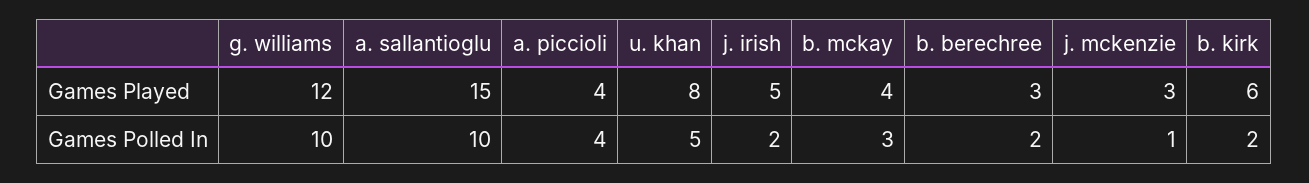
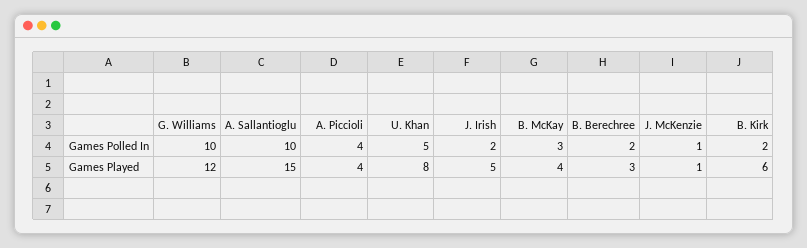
j. mckenzie, Games Played: 3 -> 1

